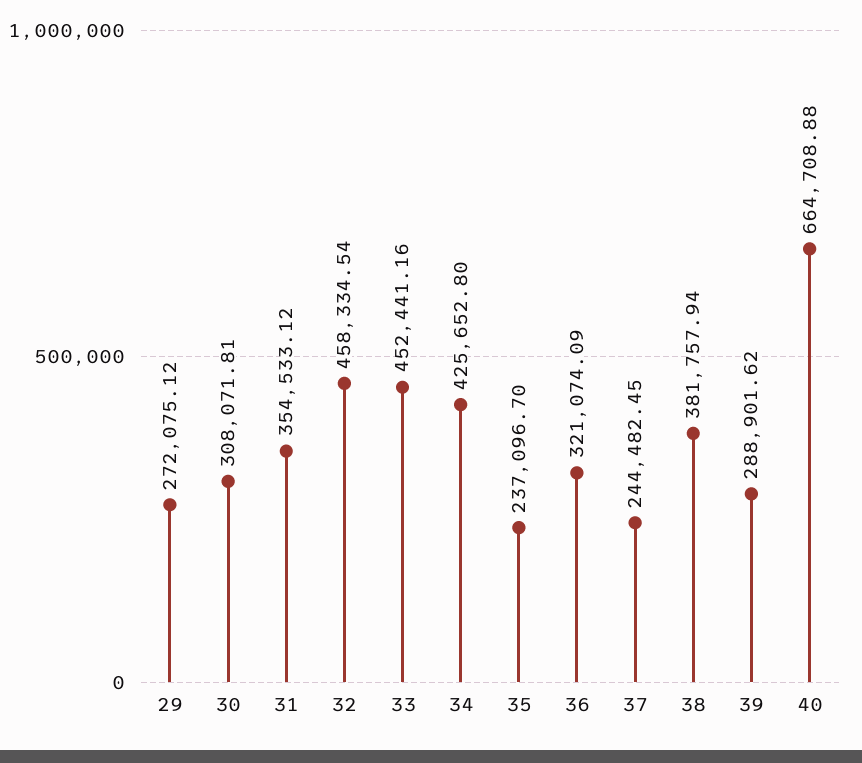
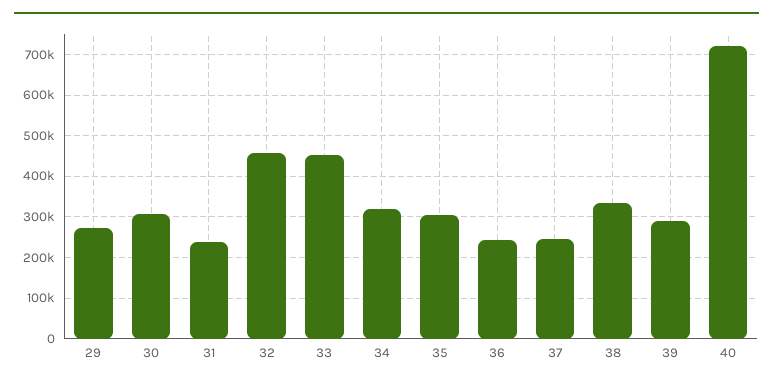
31: 354533.12 -> 240000
34: 425652.8 -> 320000
35: 237096.7 -> 300000
36: 321074.09 -> 240000
38: 381757.94 -> 340000
40: 664708.88 -> 720000

